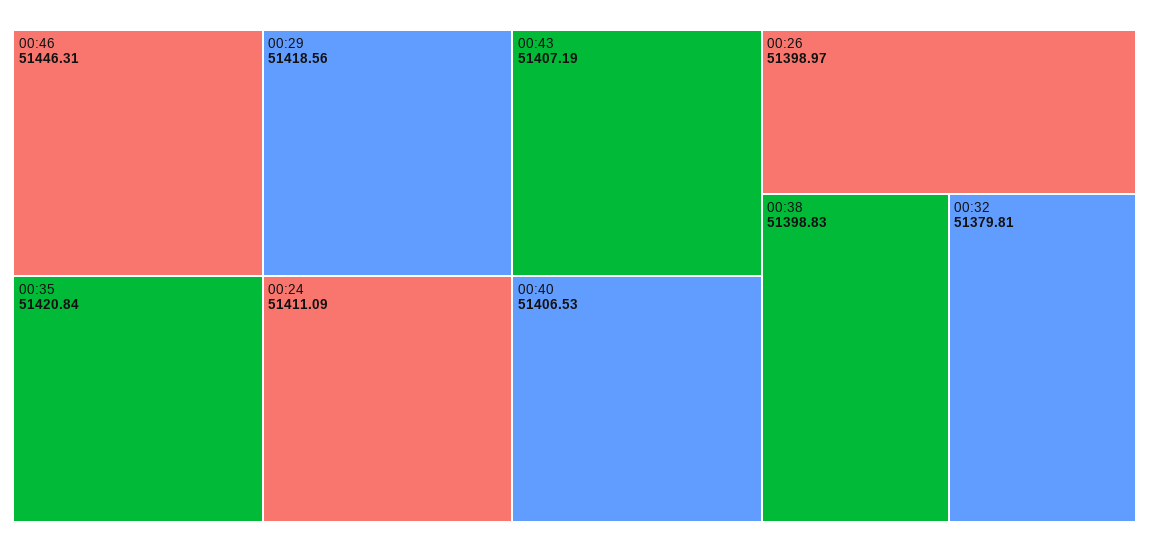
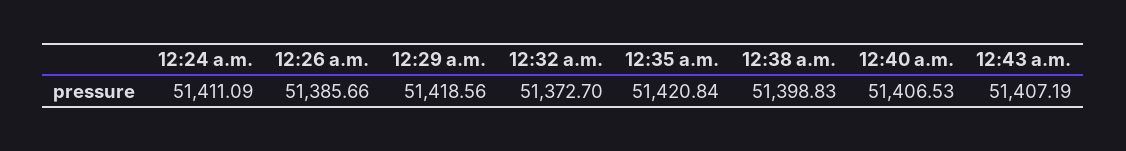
00:46: 51446.31 -> none
00:26: 51398.97 -> 51385.66
00:32: 51379.81 -> 51372.7

